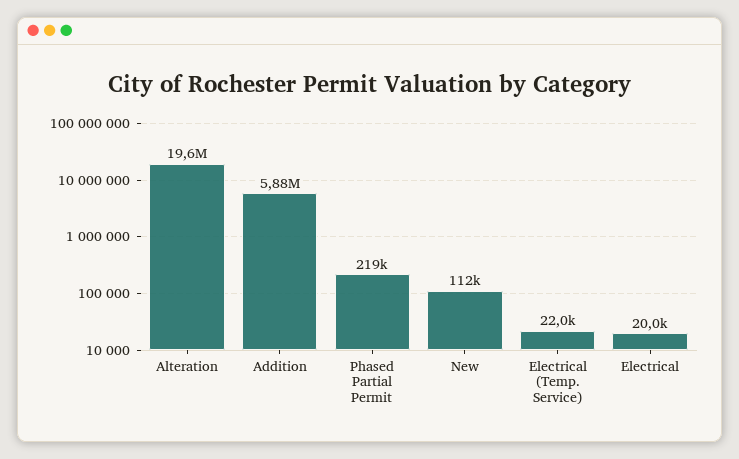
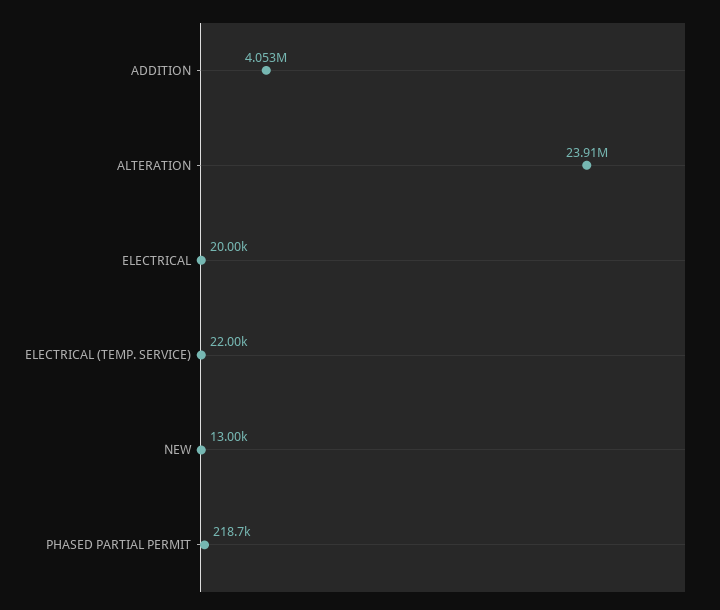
Alteration: 19600000 -> 23910000
Addition: 5880000 -> 4053000
New: 112000 -> 13000

